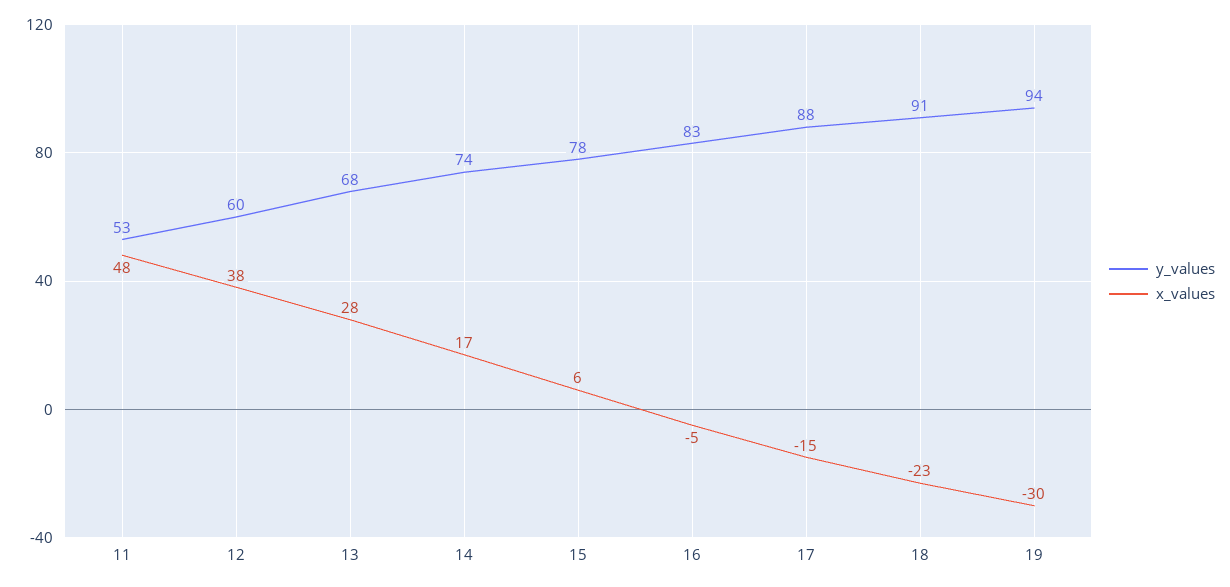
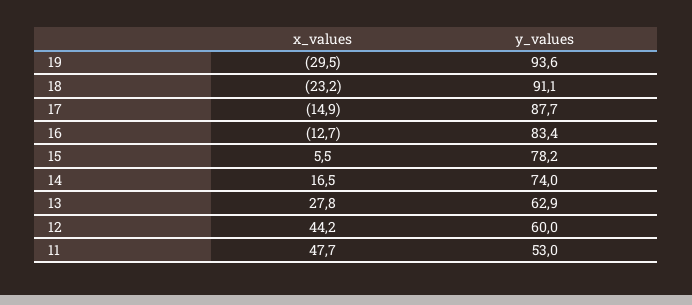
x_values, 12: 38 -> 44.2
y_values, 13: 68 -> 62.9
x_values, 16: -5 -> -12.7

